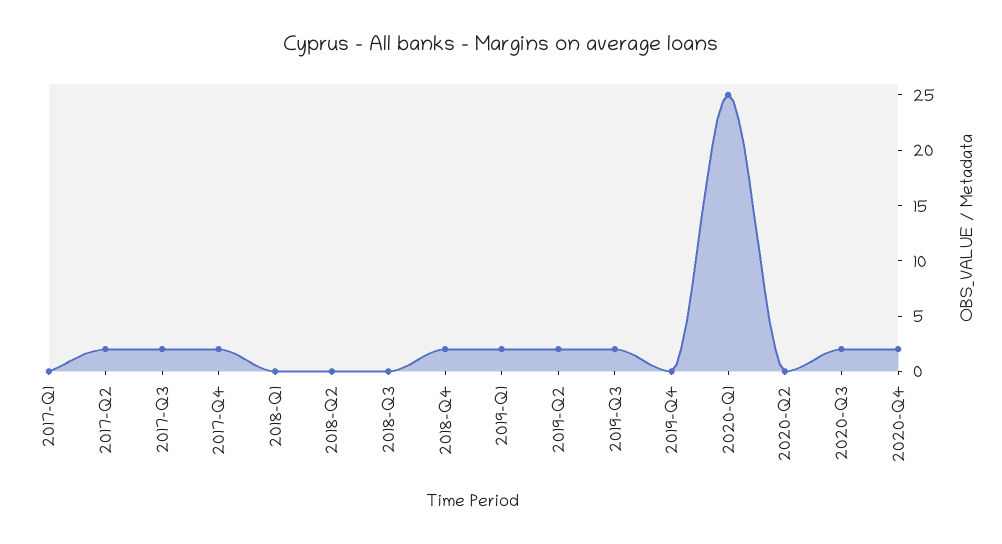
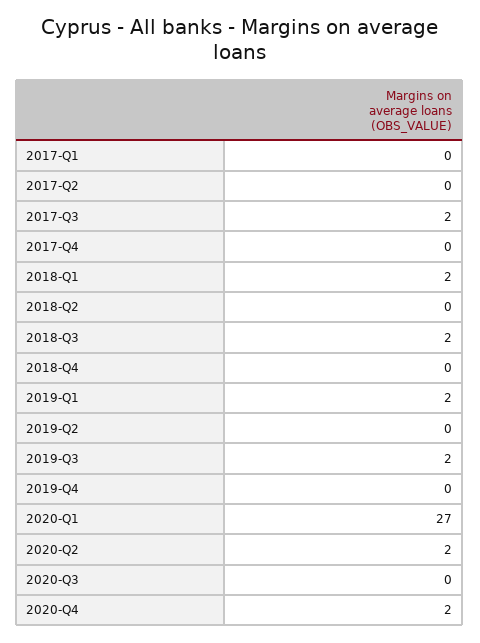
2017-Q2: 2 -> 0
2017-Q4: 2 -> 0
2018-Q1: 0 -> 2
2018-Q3: 0 -> 2
2018-Q4: 2 -> 0
2019-Q2: 2 -> 0
2020-Q1: 25 -> 27
2020-Q2: 0 -> 2
2020-Q3: 2 -> 0

